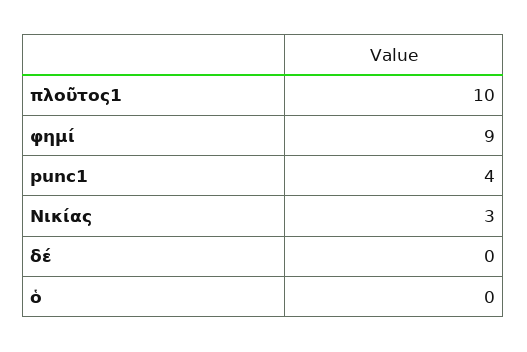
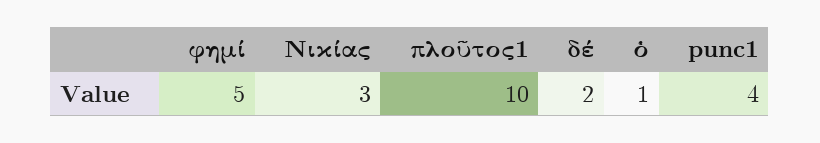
φημί: 9 -> 5
δέ: 0 -> 2
ὁ: 0 -> 1

